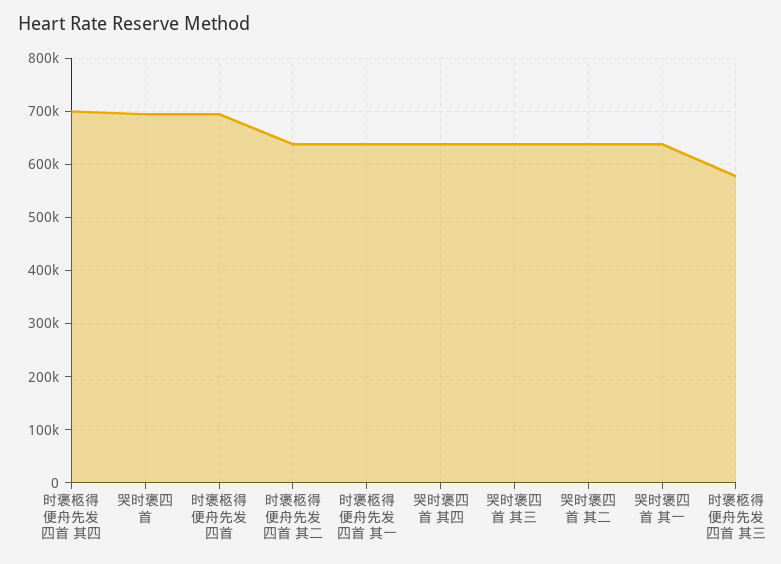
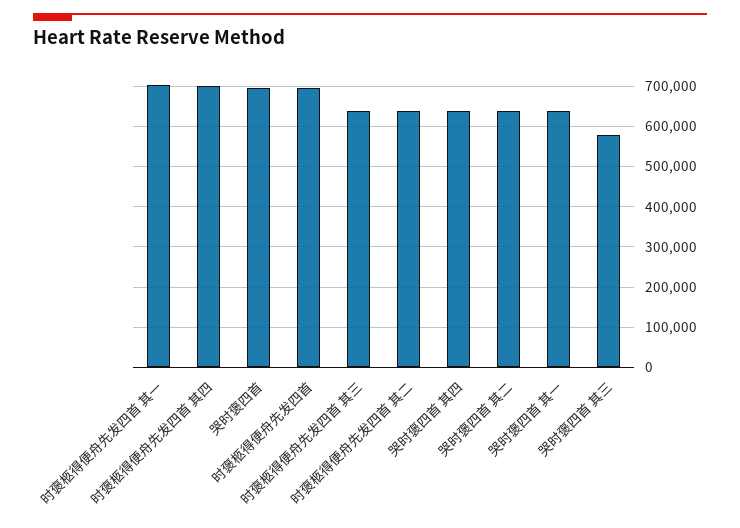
时褒柩得便舟先发四首 其一: 640000 -> 700000
哭时褒四首 其三: 640000 -> 580000
时褒柩得便舟先发四首 其三: 580000 -> 640000

